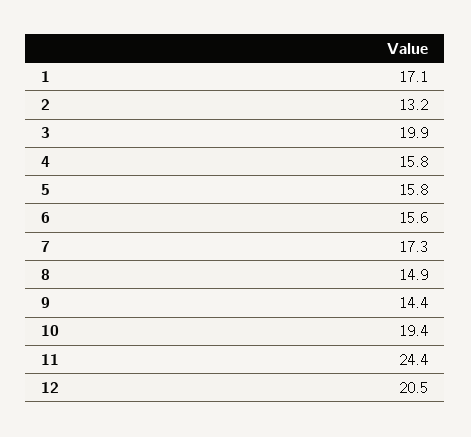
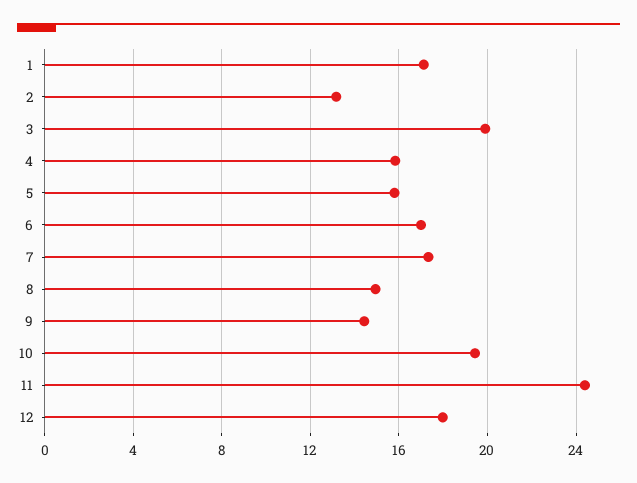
6: 15.6 -> 17
12: 20.5 -> 18

